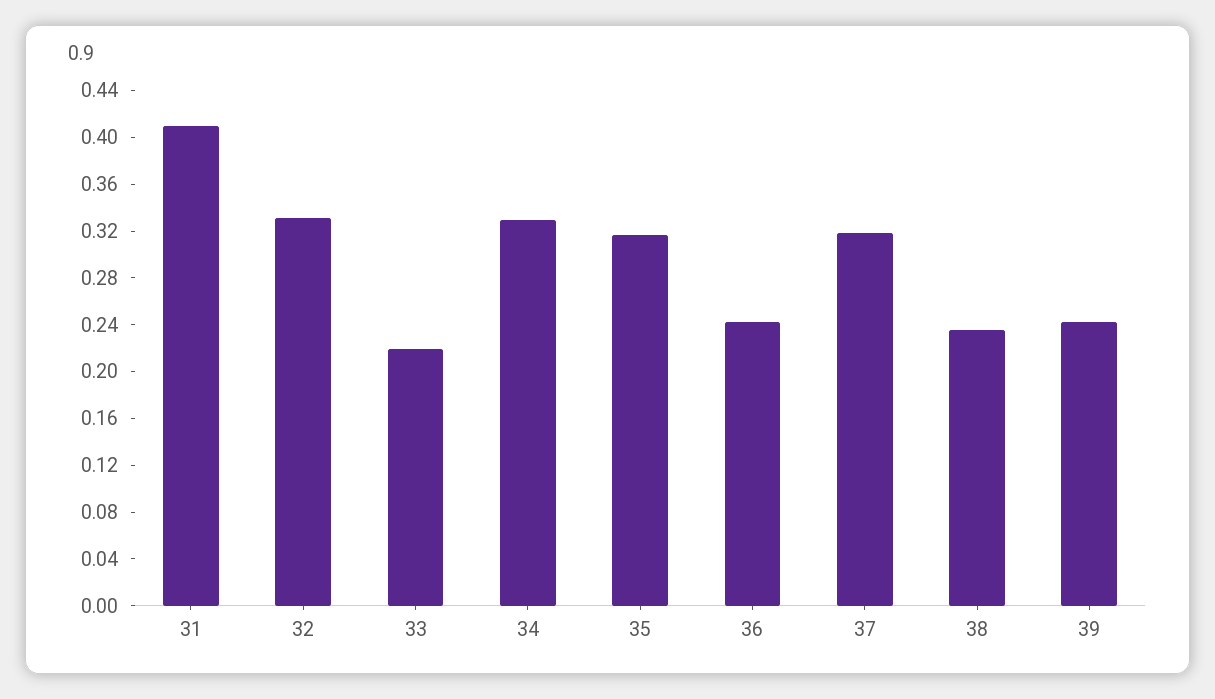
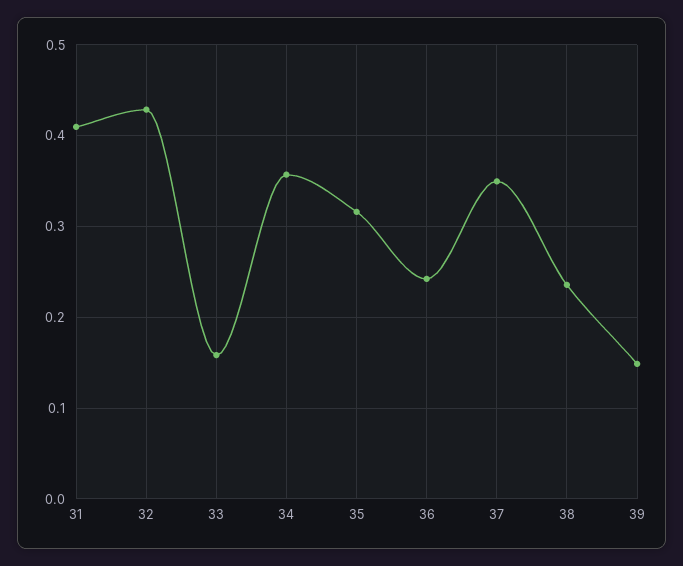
32: 0.33 -> 0.43
33: 0.22 -> 0.16
34: 0.33 -> 0.36
37: 0.32 -> 0.35
39: 0.24 -> 0.15

